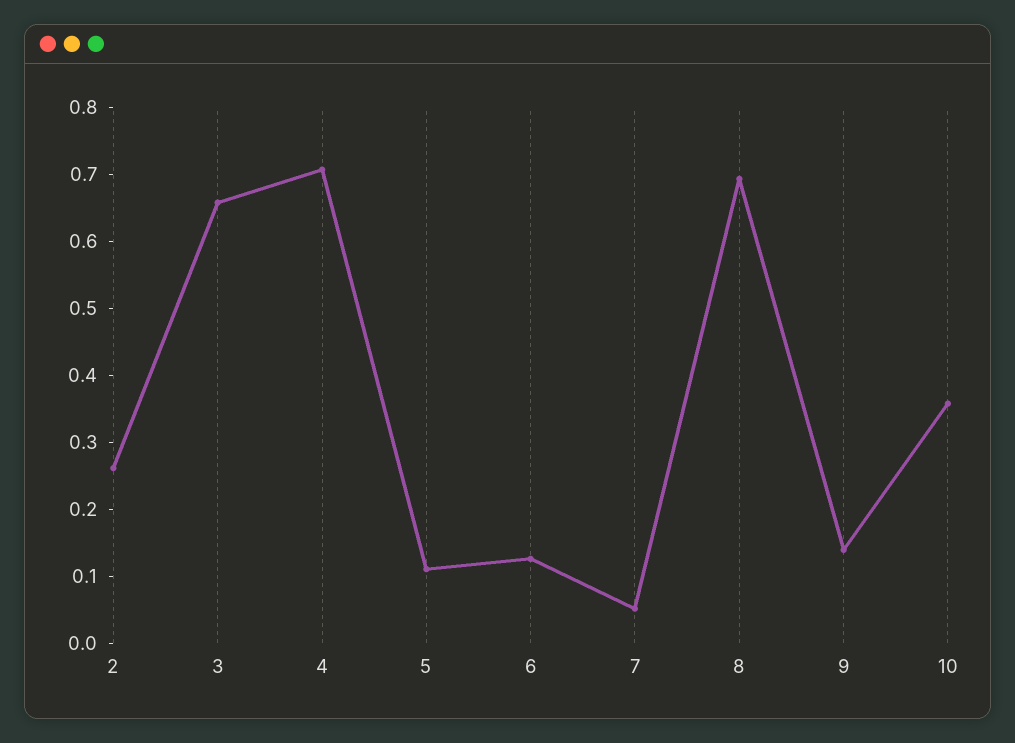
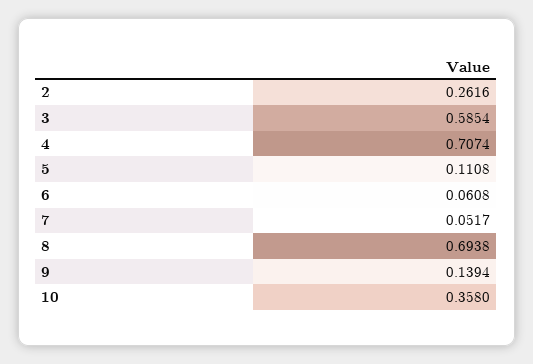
3: 0.66 -> 0.5854
6: 0.12 -> 0.0608

